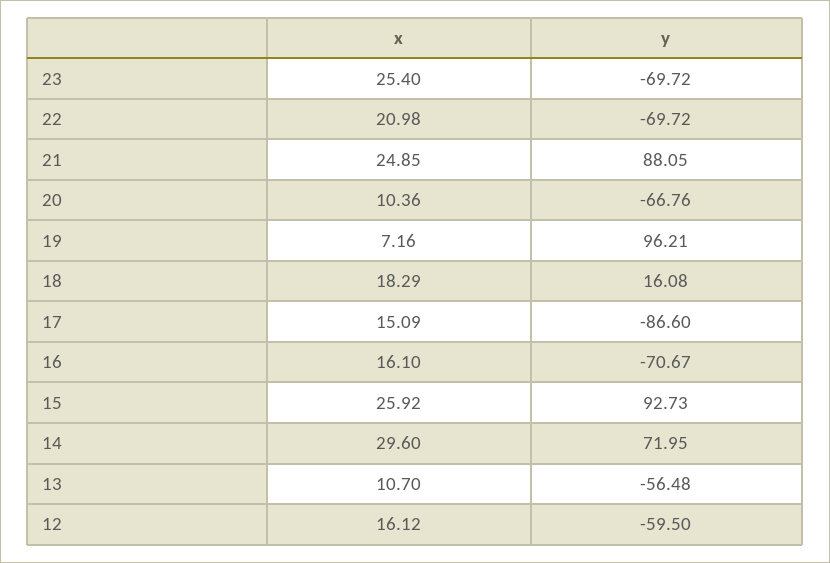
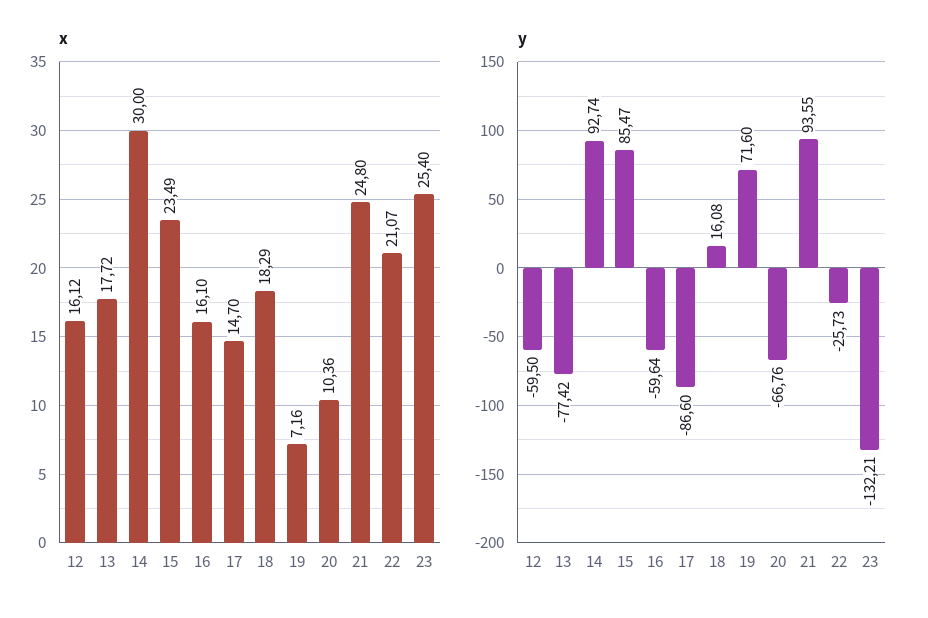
y, 23: -69.72 -> -132.21
x, 22: 20.98 -> 21.07
y, 22: -69.72 -> -25.73
x, 21: 24.85 -> 24.8
y, 21: 88.05 -> 93.55
y, 19: 96.21 -> 71.6
x, 17: 15.09 -> 14.7
y, 16: -70.67 -> -59.64
x, 15: 25.92 -> 23.49
y, 15: 92.73 -> 85.47
x, 14: 29.6 -> 30
y, 14: 71.95 -> 92.74
x, 13: 10.7 -> 17.72
y, 13: -56.48 -> -77.42

